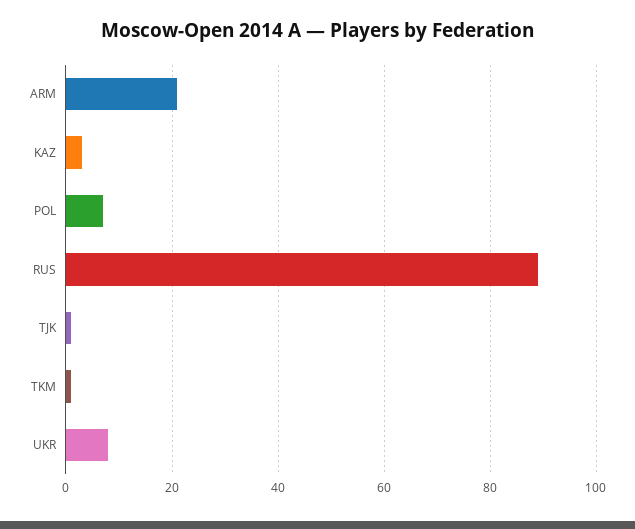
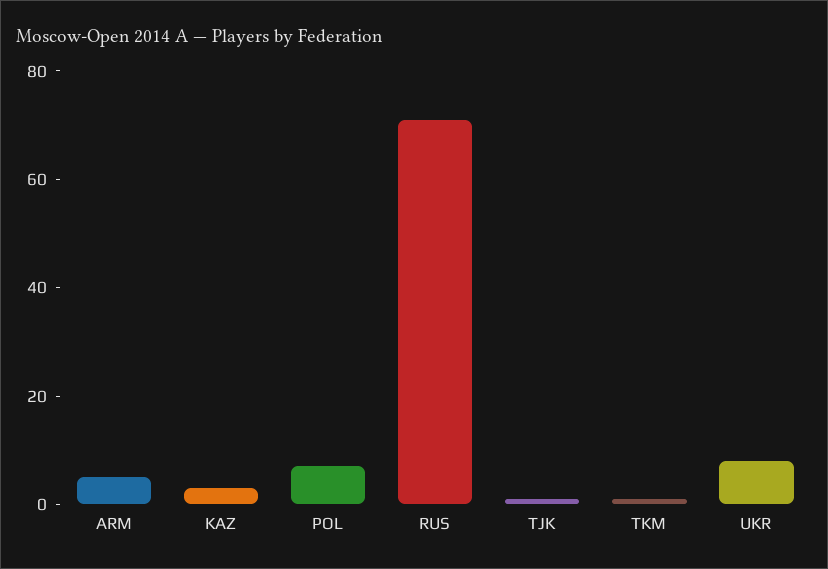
ARM: 20 -> 5
RUS: 90 -> 70

